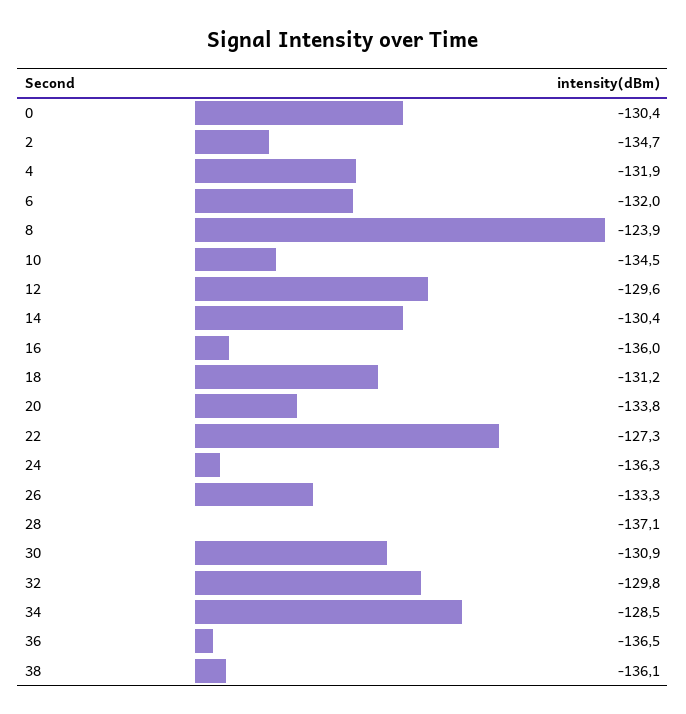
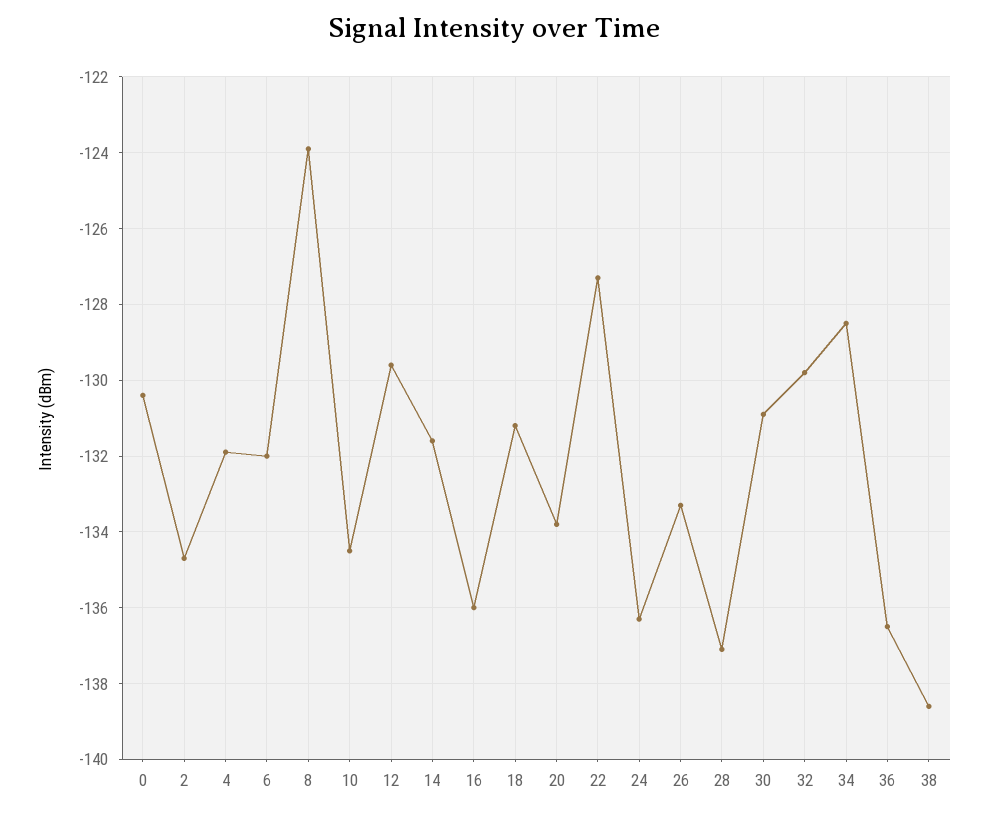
14: -130.4 -> -131.5
38: -136.1 -> -138.5

